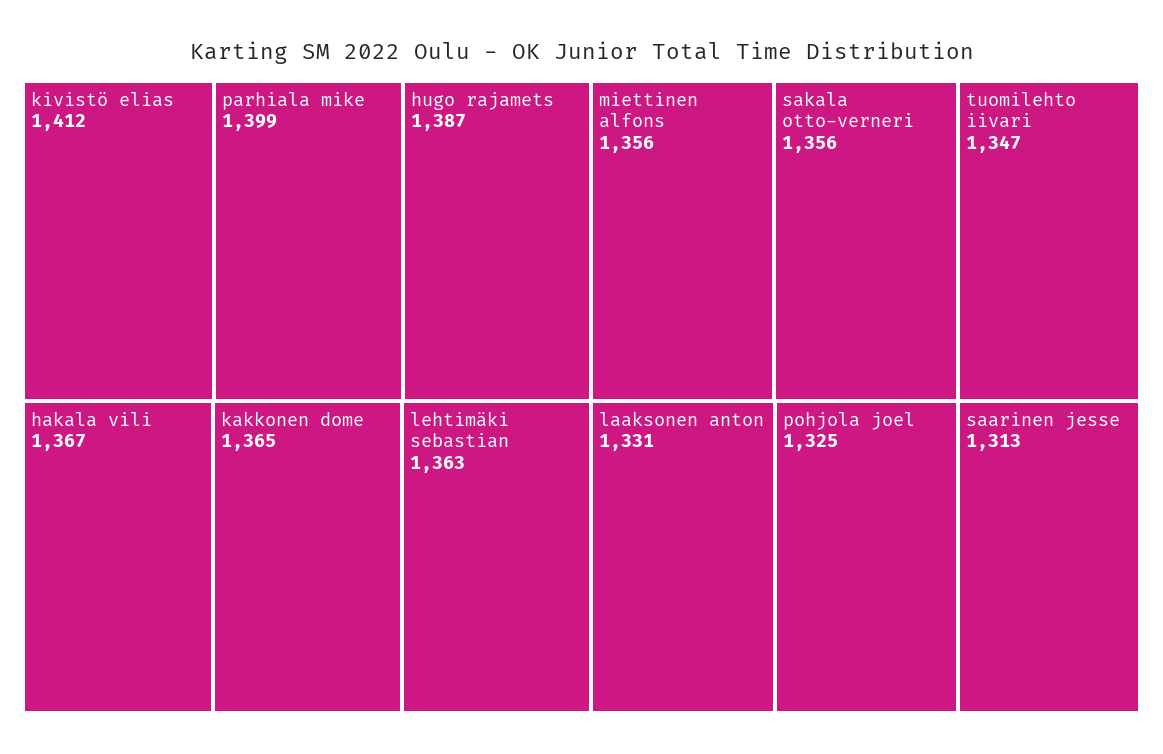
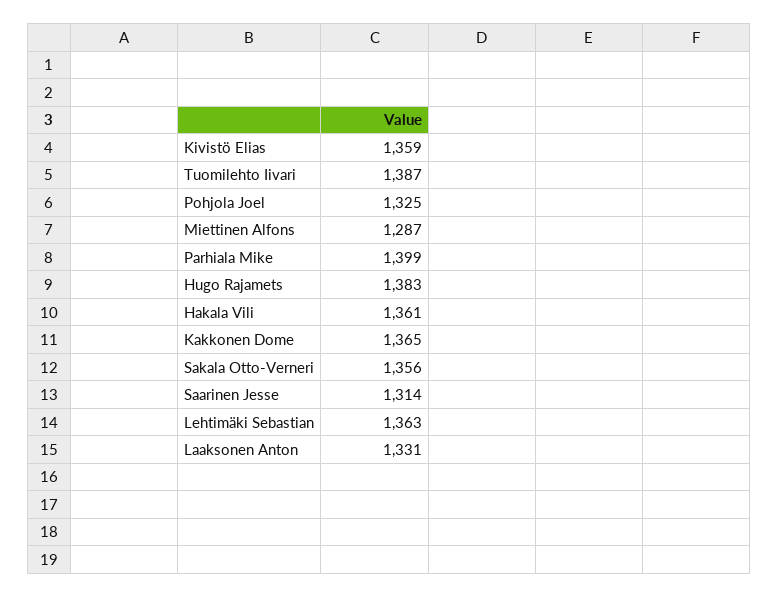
kivistö elias: 1412 -> 1359
hugo rajamets: 1387 -> 1383
hakala vili: 1367 -> 1361
miettinen alfons: 1356 -> 1287
tuomilehto iivari: 1347 -> 1387
saarinen jesse: 1313 -> 1314

